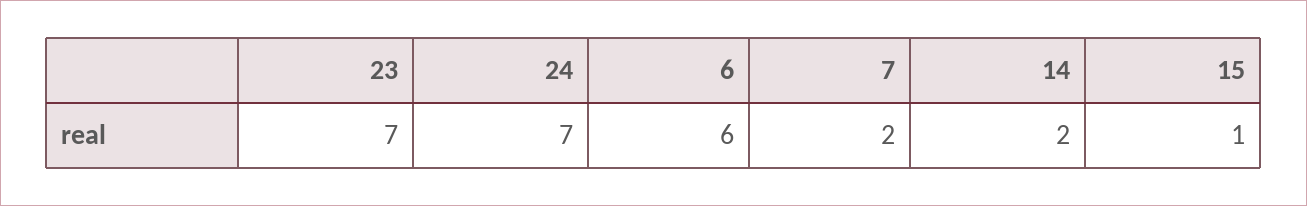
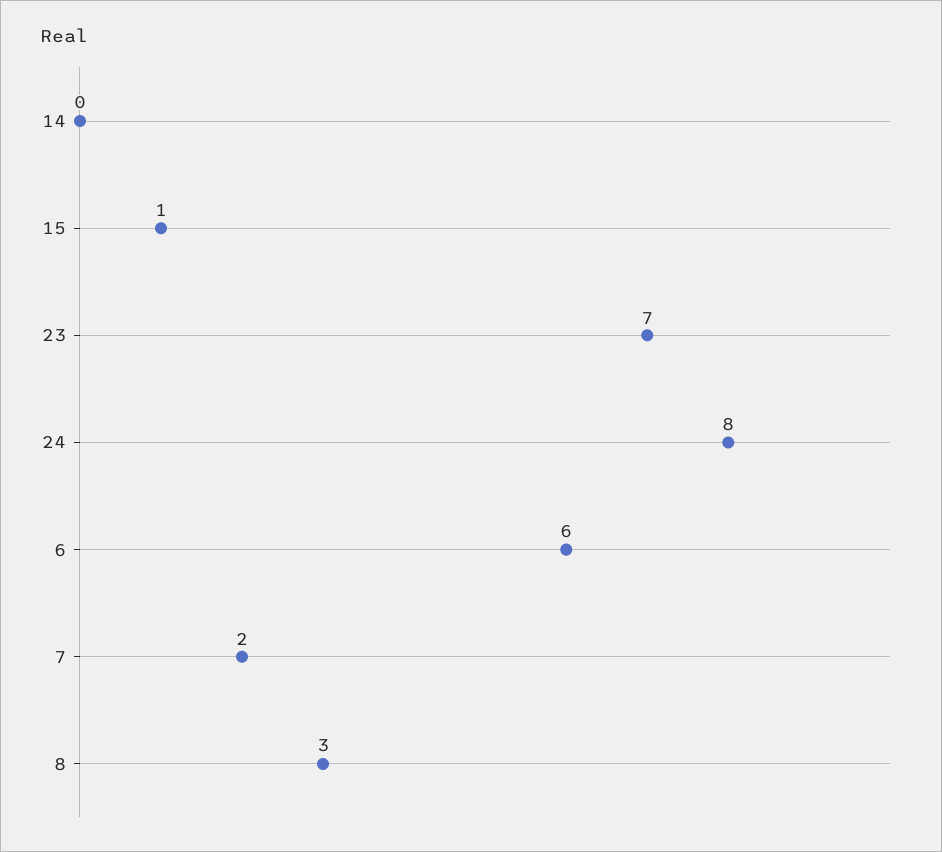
24: 7 -> 8
14: 2 -> 0
8: none -> 3

